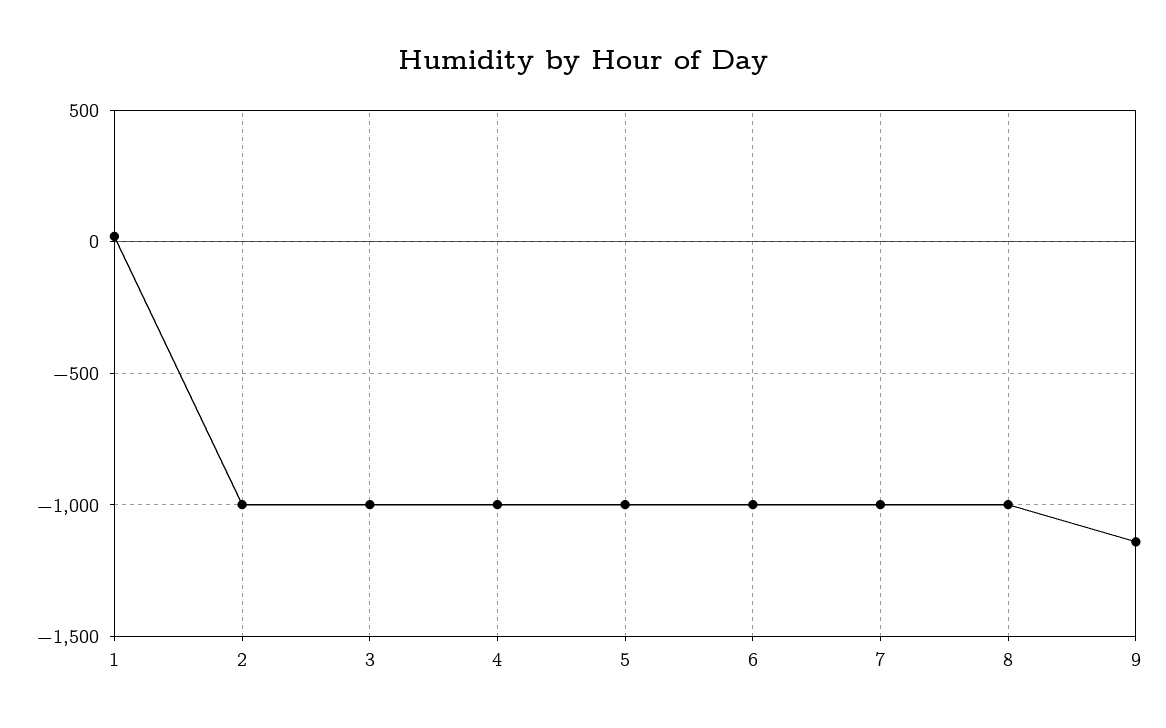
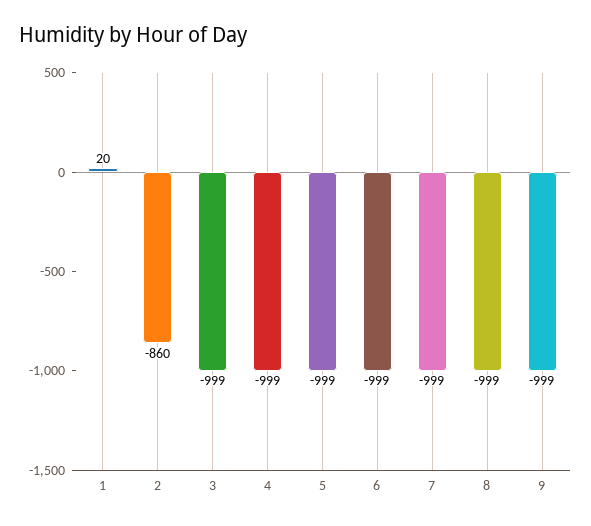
2: -1000 -> -860
9: -1150 -> -999

